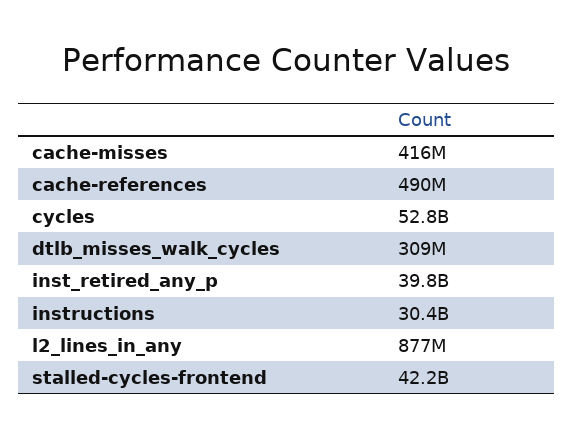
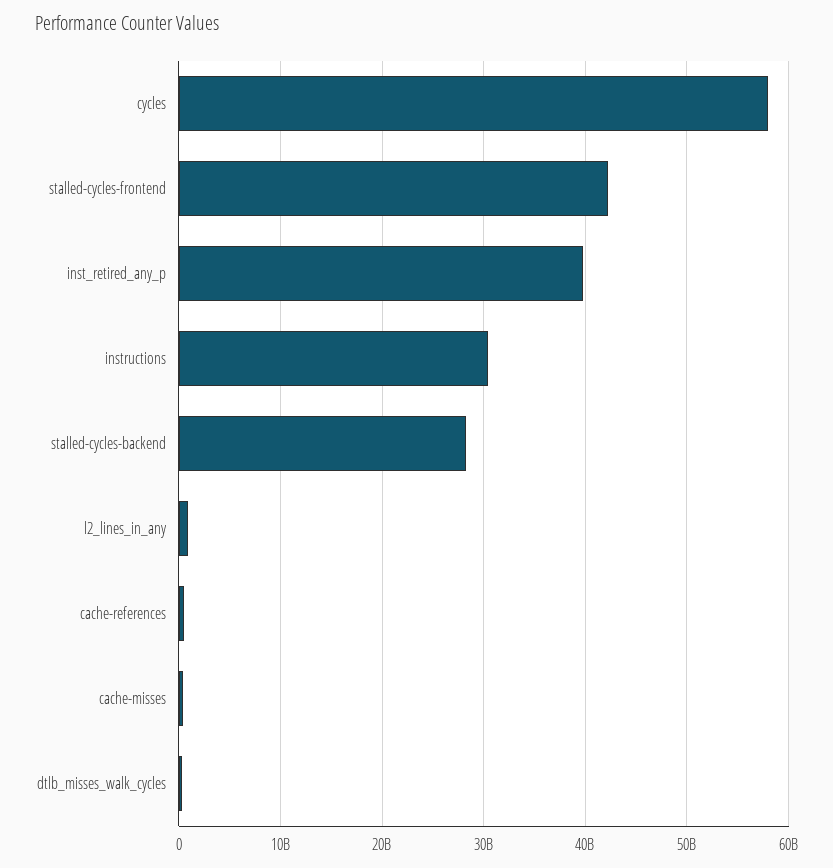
cycles: 52800000000 -> 58000000000
stalled-cycles-backend: none -> 28000000000

